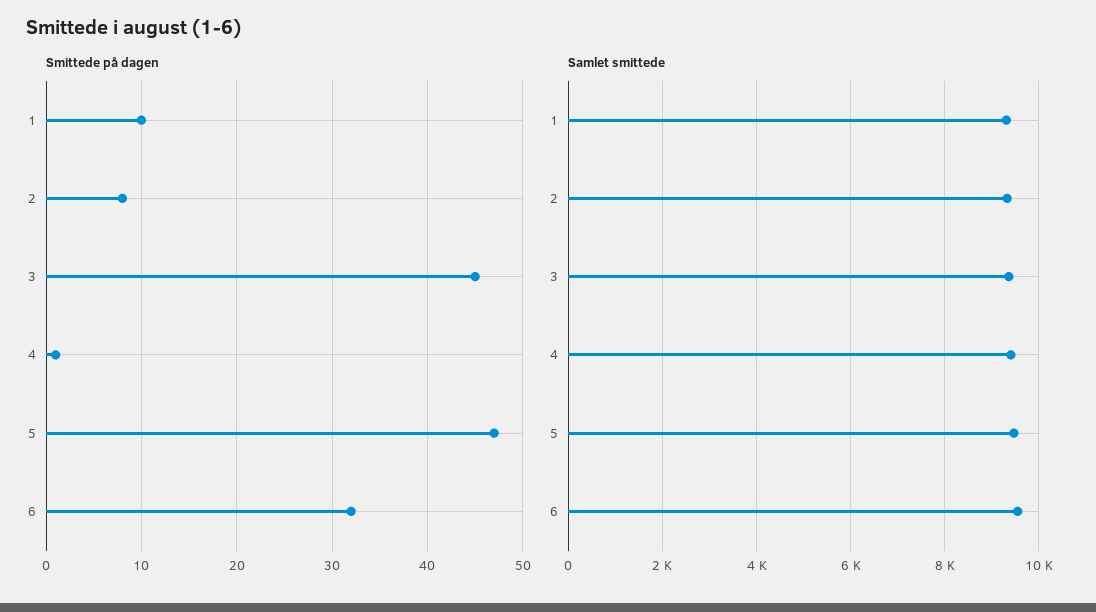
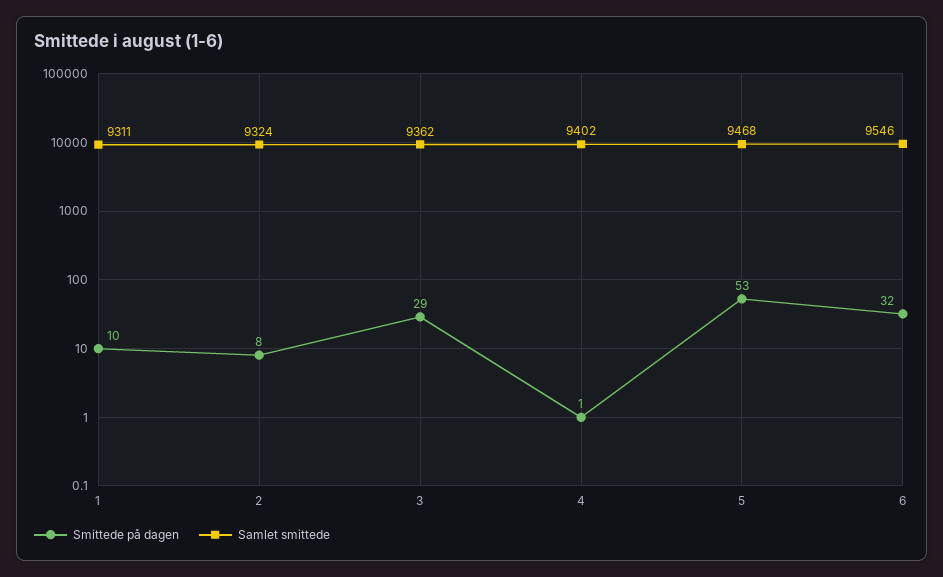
Smittede på dagen, 3: 45 -> 29
Smittede på dagen, 5: 47 -> 53

